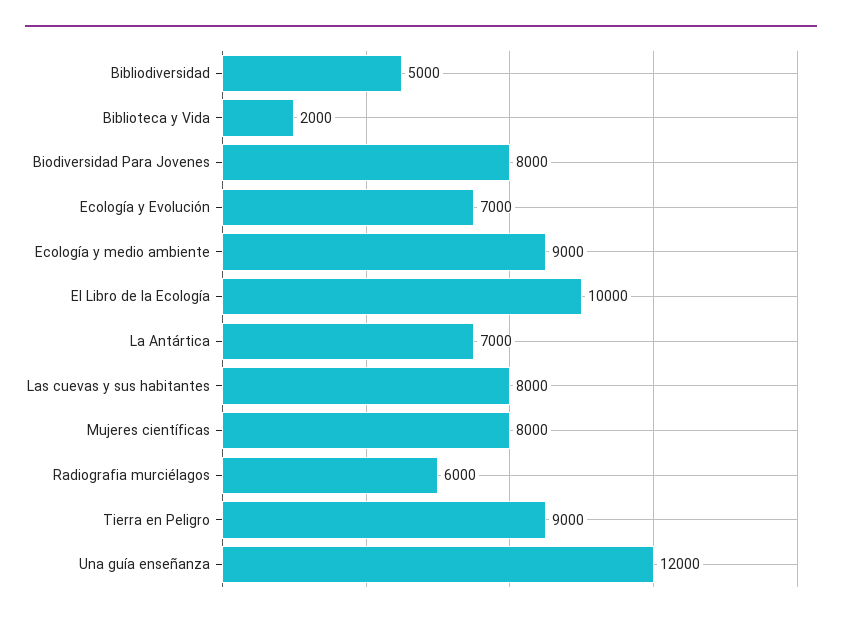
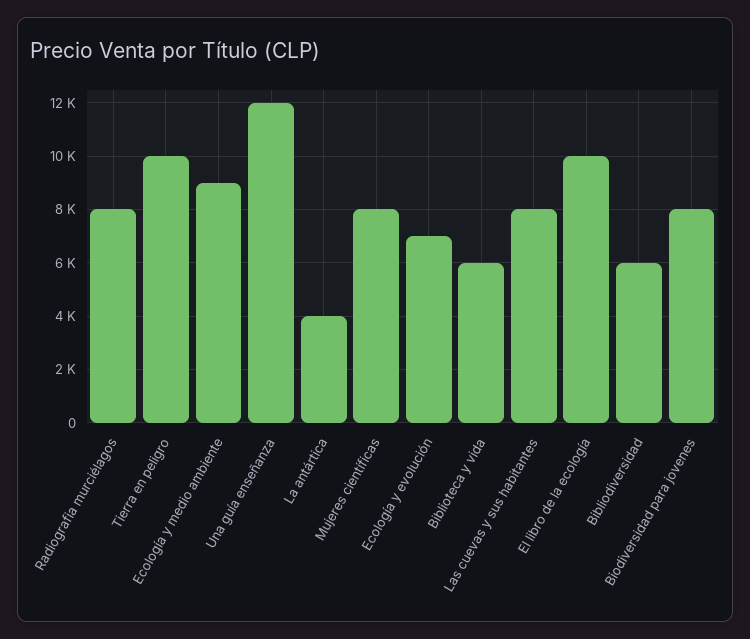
Bibliodiversidad: 5000 -> 6000
Biblioteca y Vida: 2000 -> 6000
La Antártica: 7000 -> 4000
Radiografia murciélagos: 6000 -> 8000
Tierra en Peligro: 9000 -> 10000

